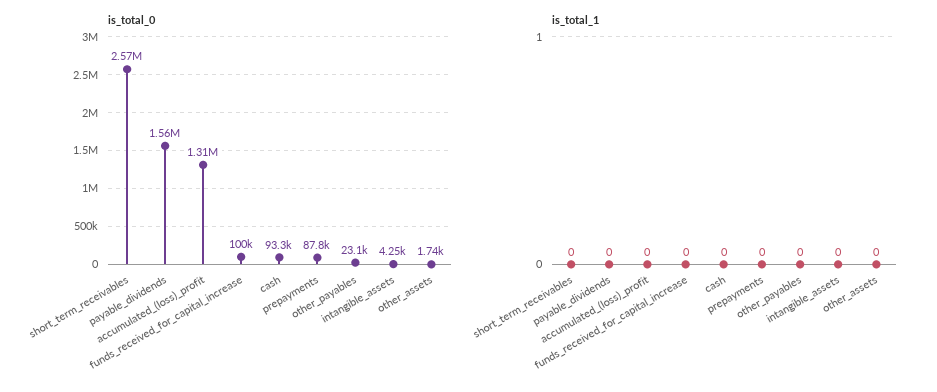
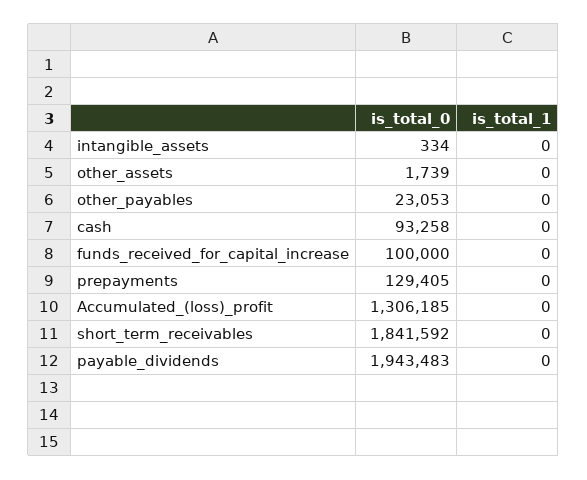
is_total_0, short_term_receivables: 2570000 -> 1841592
is_total_0, payable_dividends: 1560000 -> 1943483
is_total_0, prepayments: 87800 -> 129405
is_total_0, intangible_assets: 4250 -> 334

